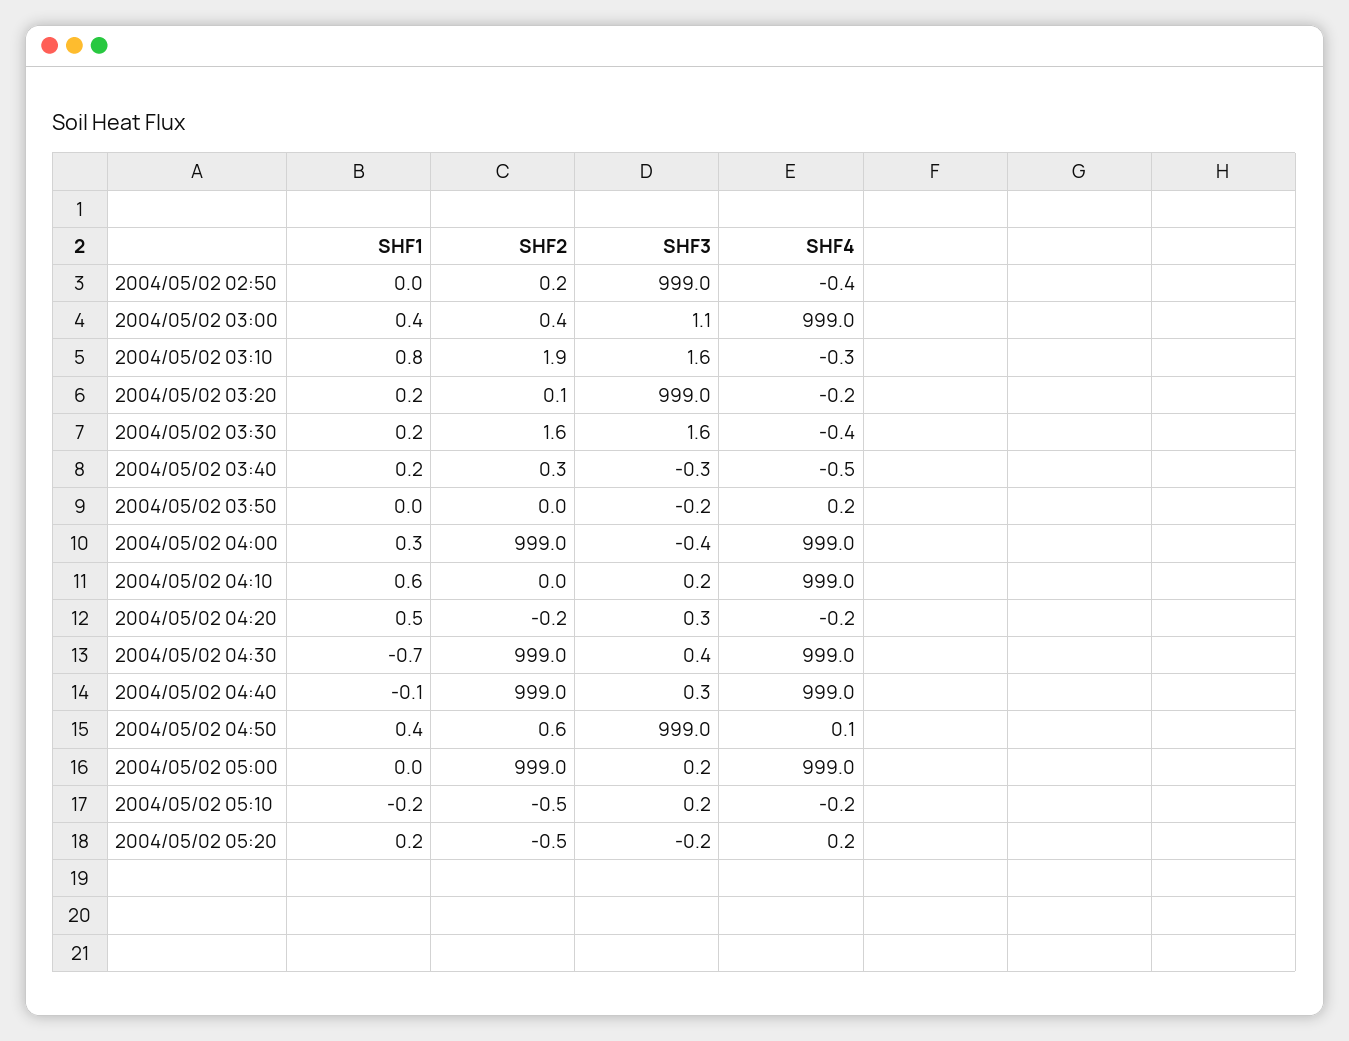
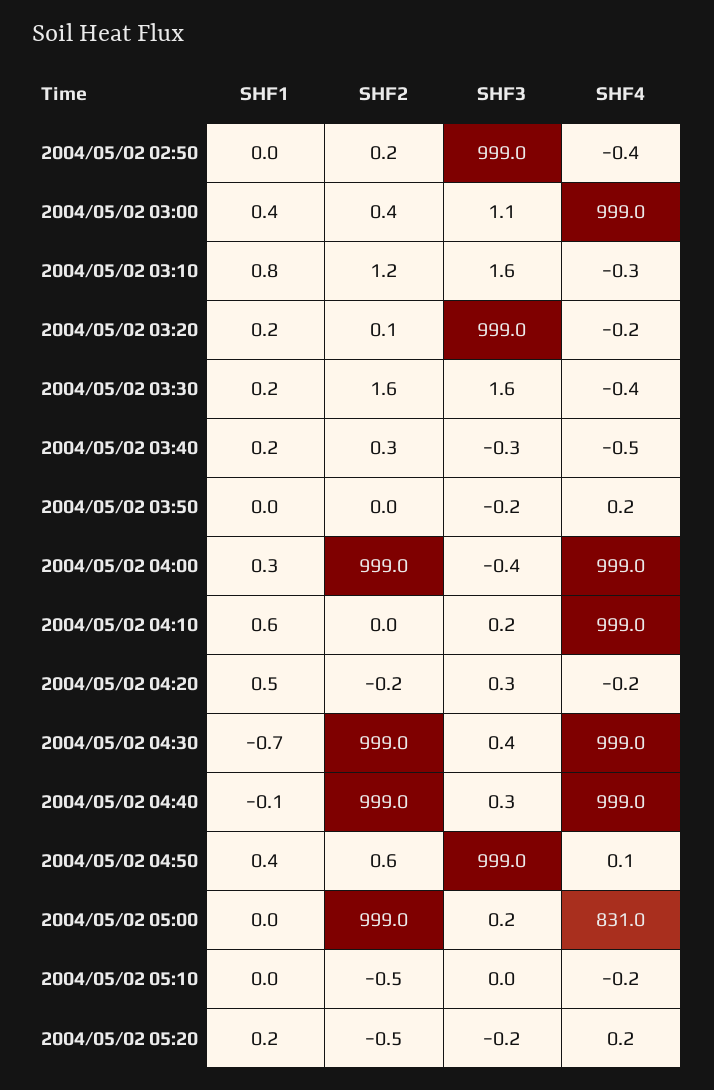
SHF2, 2004/05/02 03:10: 1.9 -> 1.2
SHF4, 2004/05/02 05:00: 999 -> 831
SHF1, 2004/05/02 05:10: -0.2 -> 0
SHF3, 2004/05/02 05:10: 0.2 -> 0

